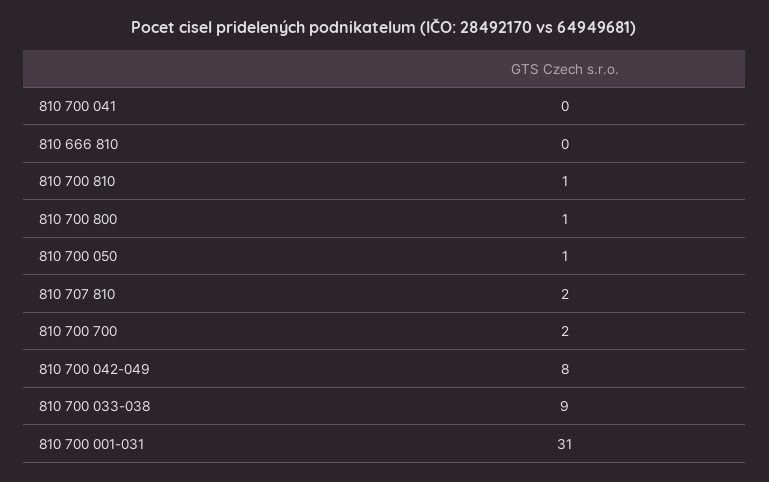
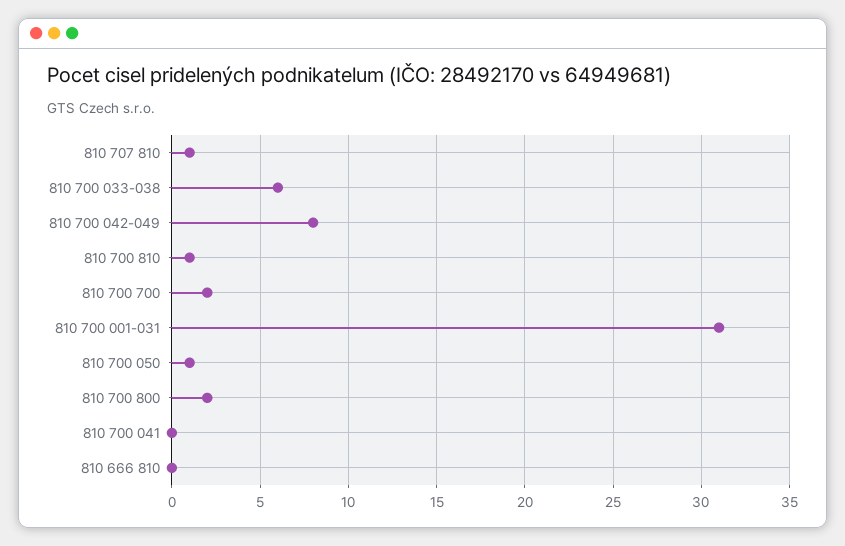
810 700 800: 1 -> 2
810 707 810: 2 -> 1
810 700 033-038: 9 -> 6

